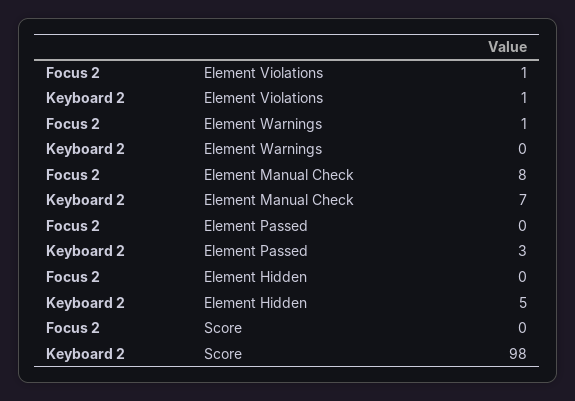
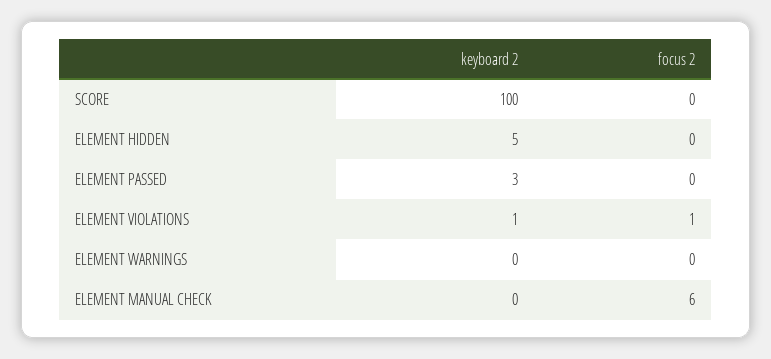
Focus 2, Element Warnings: 1 -> 0
Focus 2, Element Manual Check: 8 -> 6
Keyboard 2, Element Manual Check: 7 -> 0
Keyboard 2, Score: 98 -> 100

